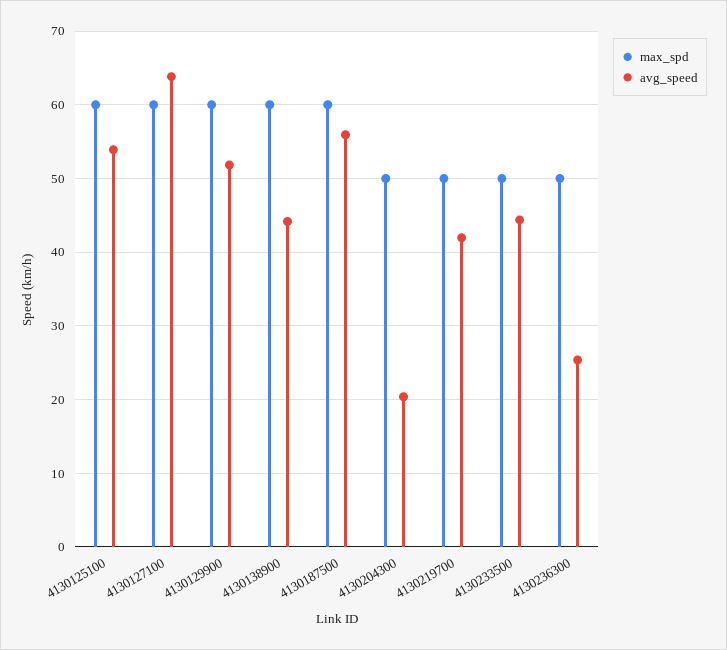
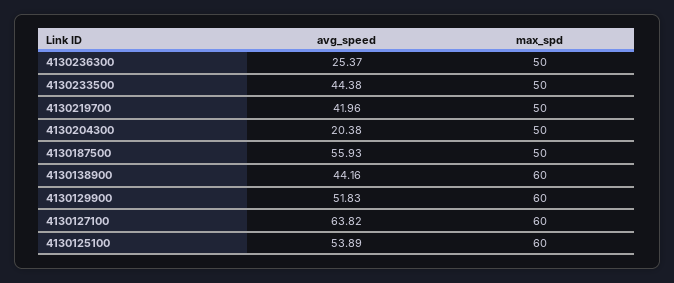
max_spd, 4130187500: 60 -> 50

